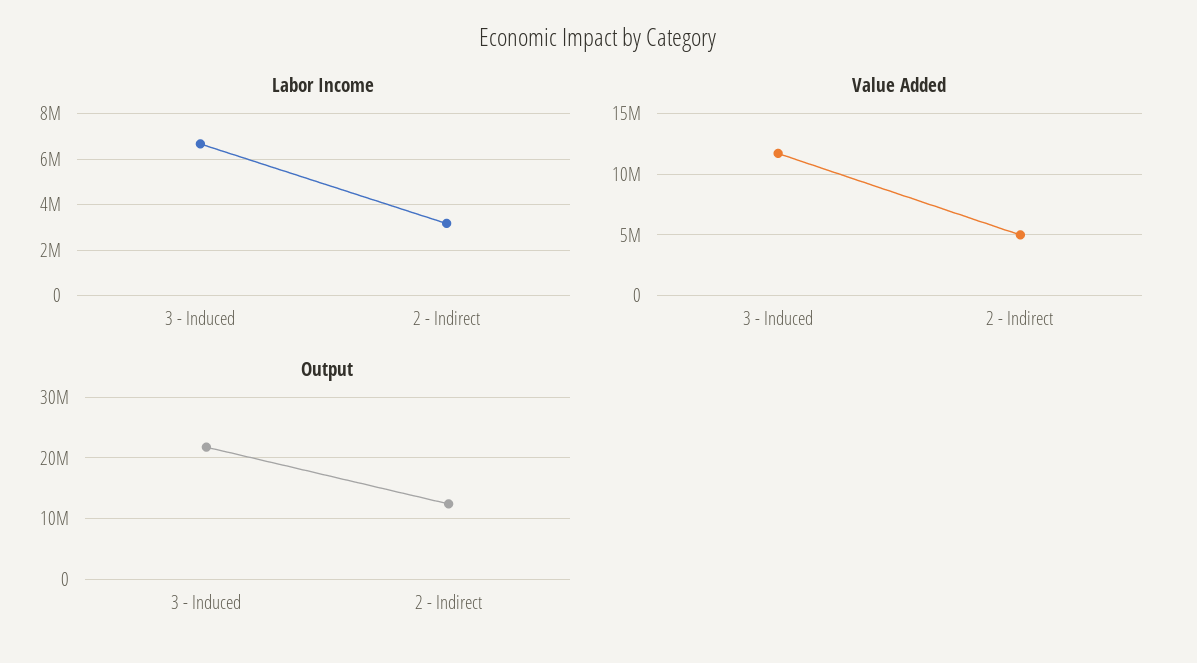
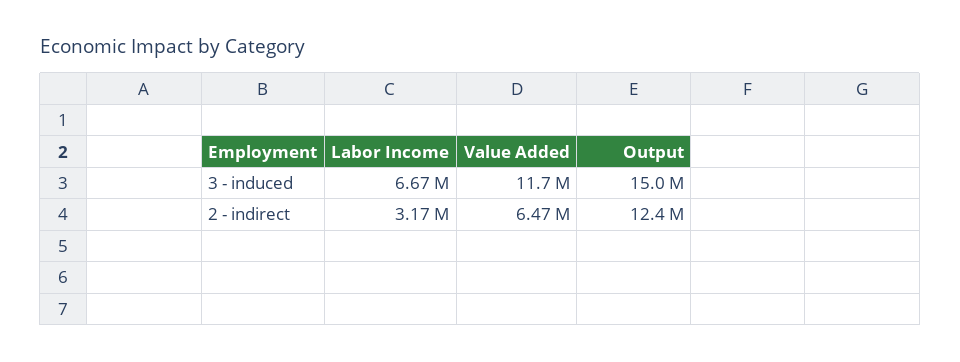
Value Added, 2 - Indirect: 5000000 -> 6470000
Output, 3 - Induced: 22000000 -> 15000000

